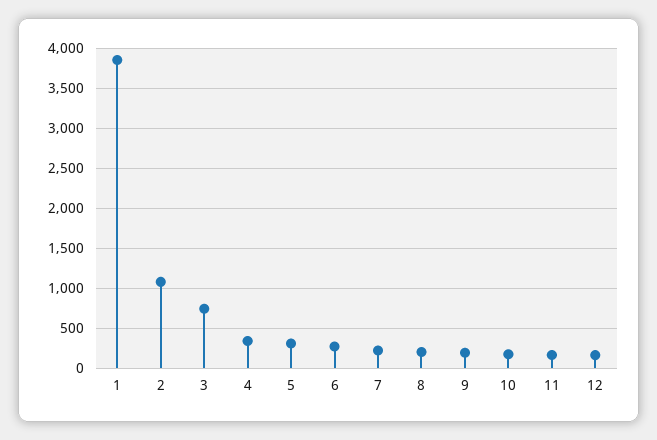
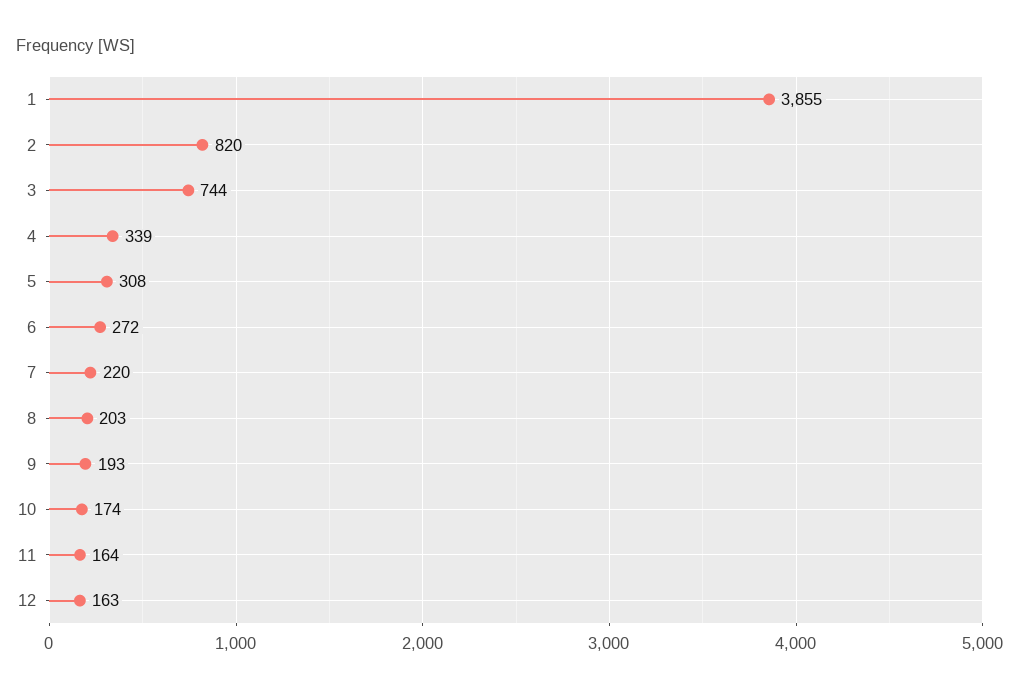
2: 1100 -> 820

